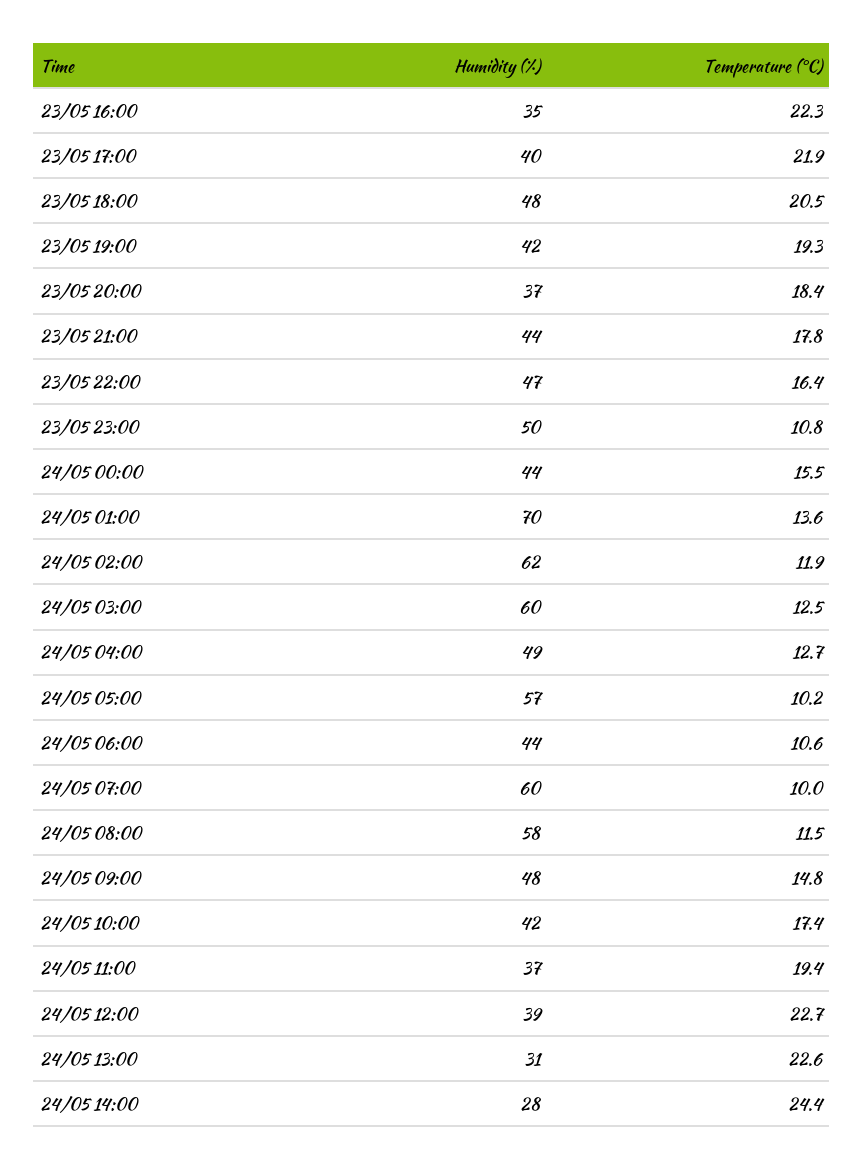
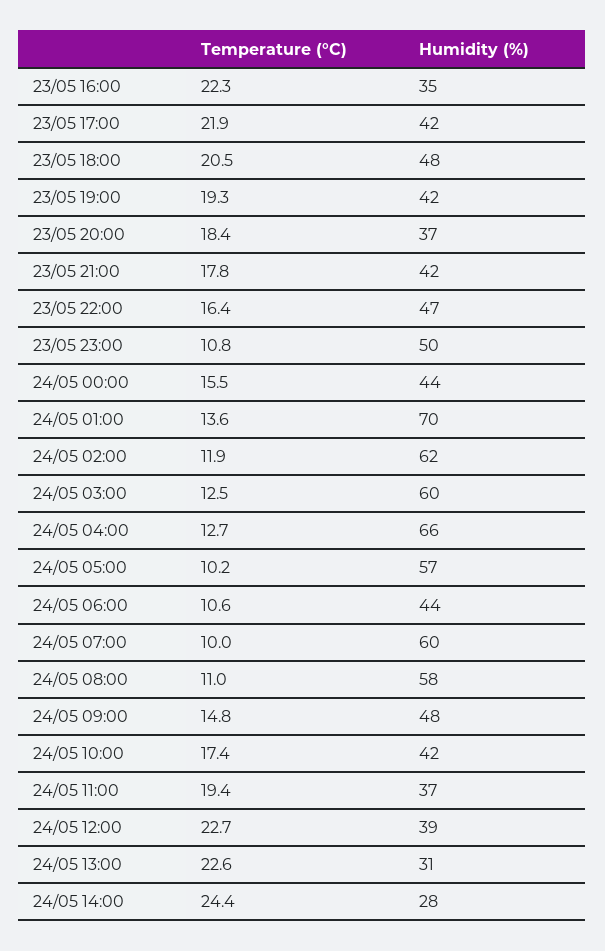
Humidity (%), 23/05 17:00: 40 -> 42
Humidity (%), 23/05 21:00: 44 -> 42
Humidity (%), 24/05 04:00: 49 -> 66
Temperature (°C), 24/05 08:00: 11.5 -> 11

